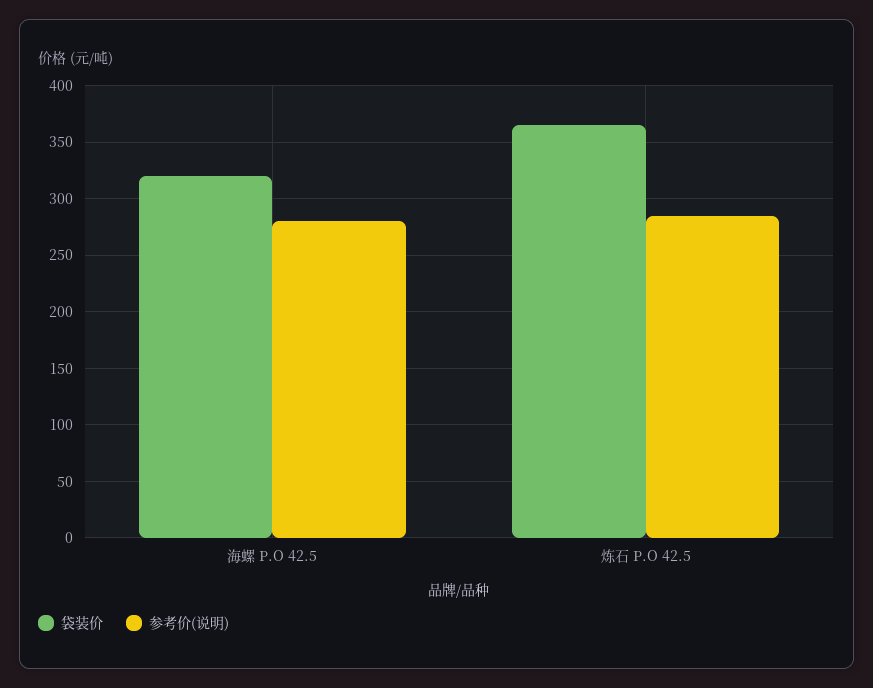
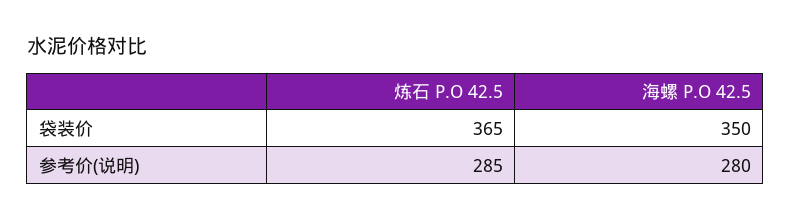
袋装价, 海螺 P.O 42.5: 320 -> 350

